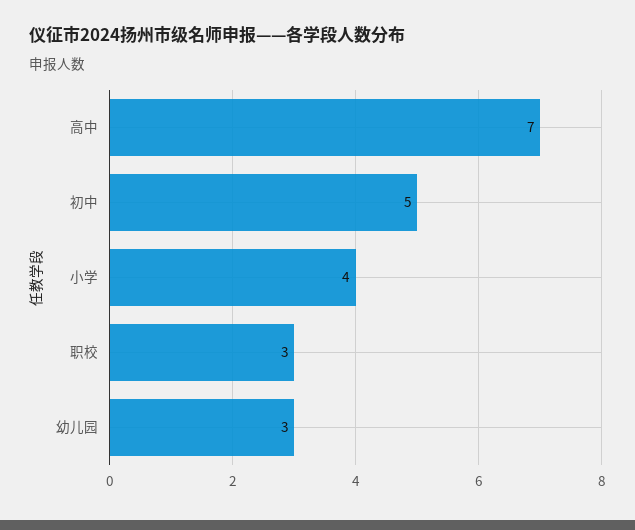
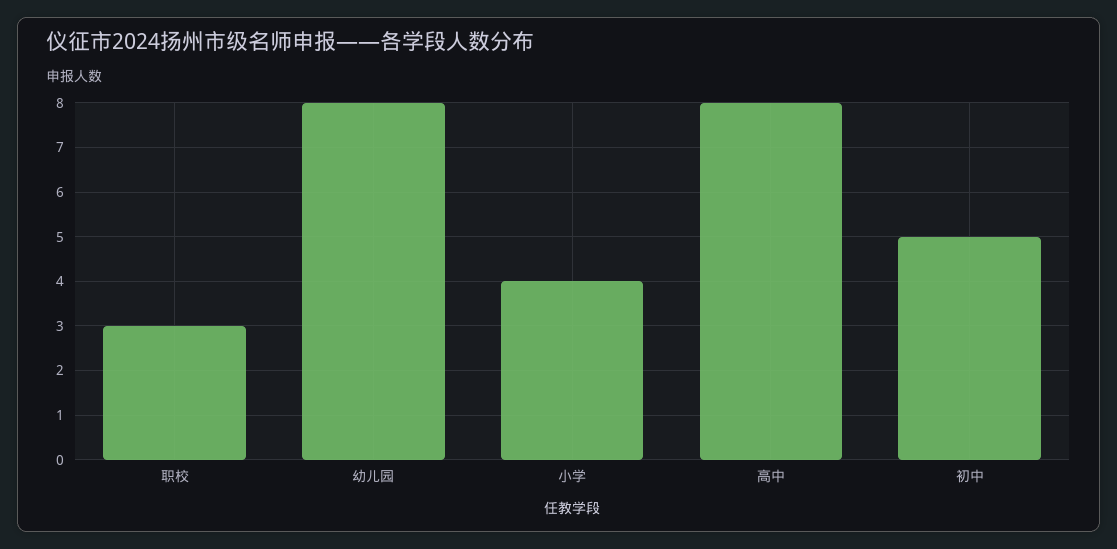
高中: 7 -> 8
幼儿园: 3 -> 8

